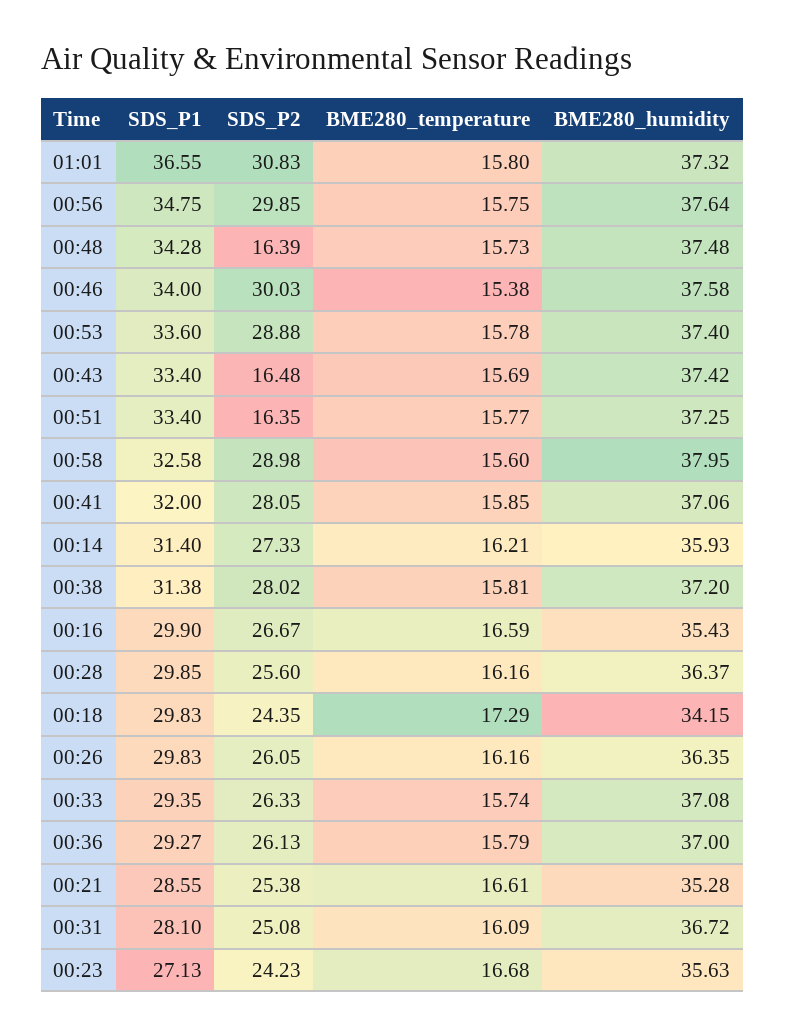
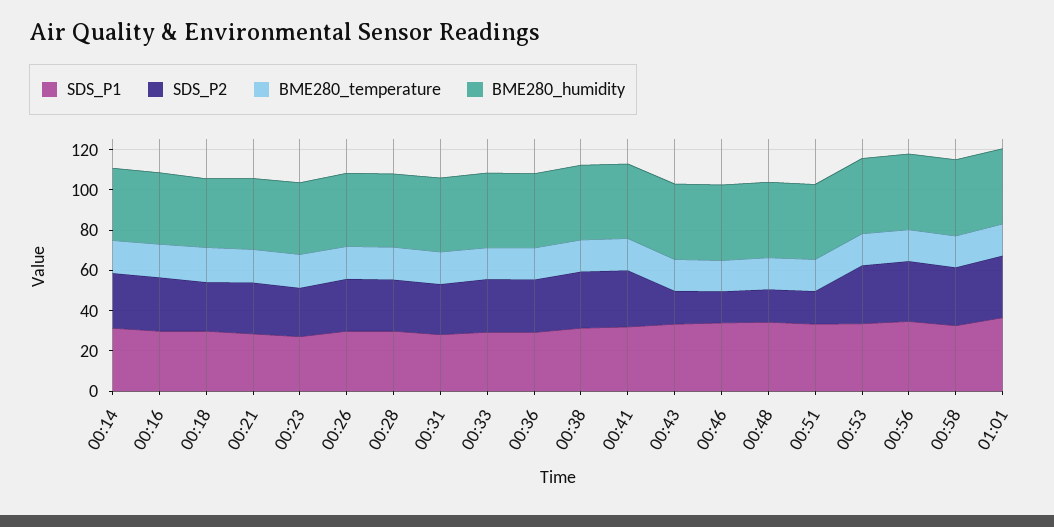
SDS_P2, 00:46: 30.03 -> 15

